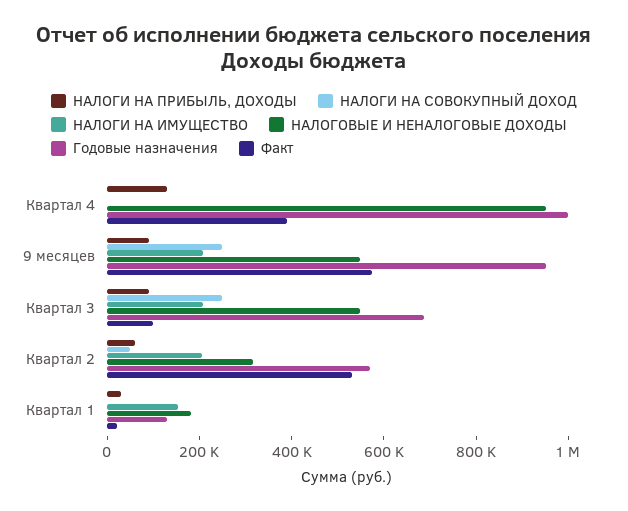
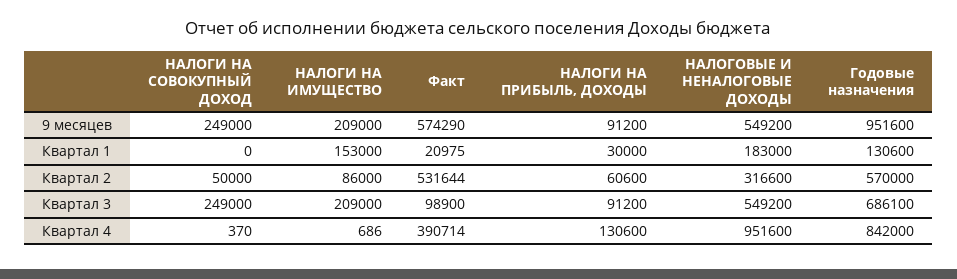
Годовые назначения, Квартал 4: 1000000 -> 842000
НАЛОГИ НА ИМУЩЕСТВО, Квартал 2: 200000 -> 86000

